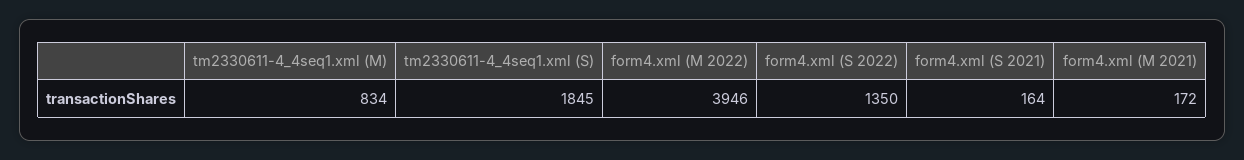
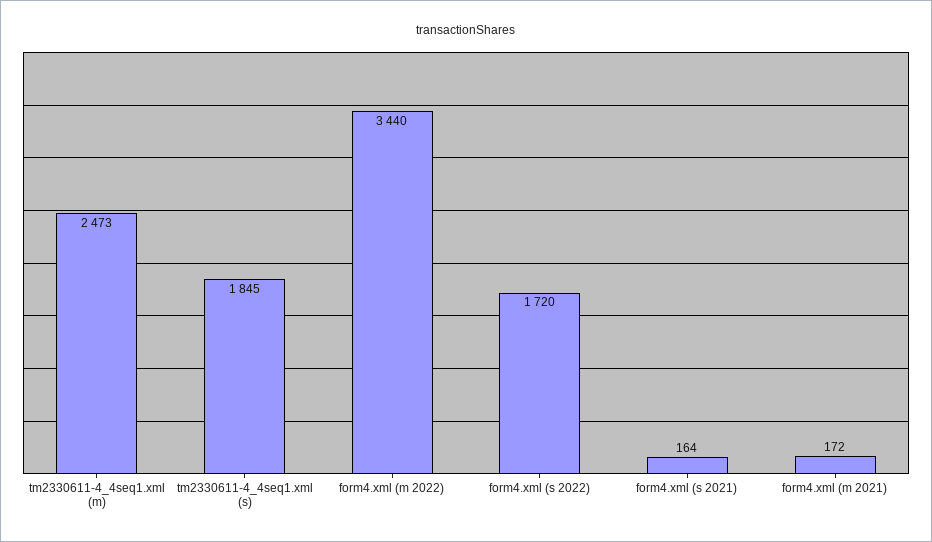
tm2330611-4_4seq1.xml (M): 834 -> 2473
form4.xml (M 2022): 3946 -> 3440
form4.xml (S 2022): 1350 -> 1720

